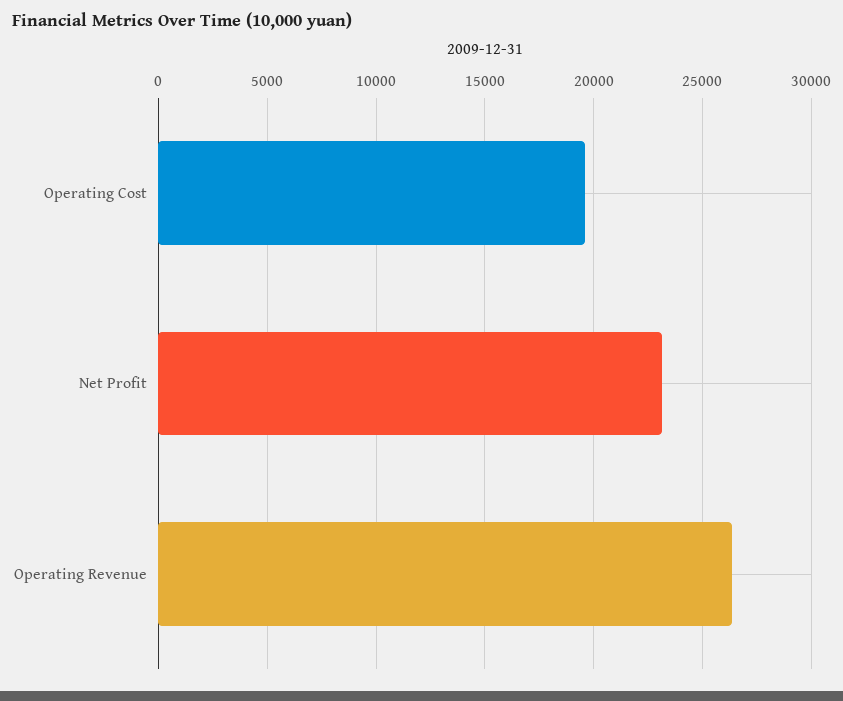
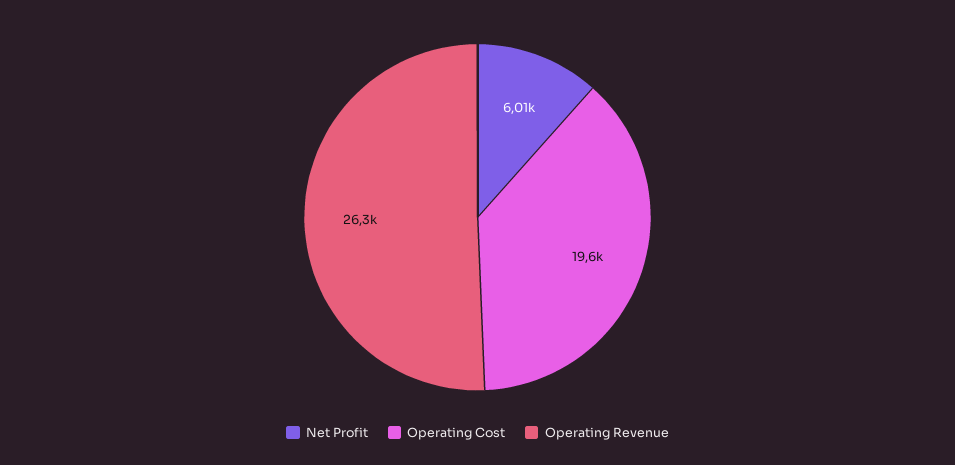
Net Profit: 23000 -> 6010

